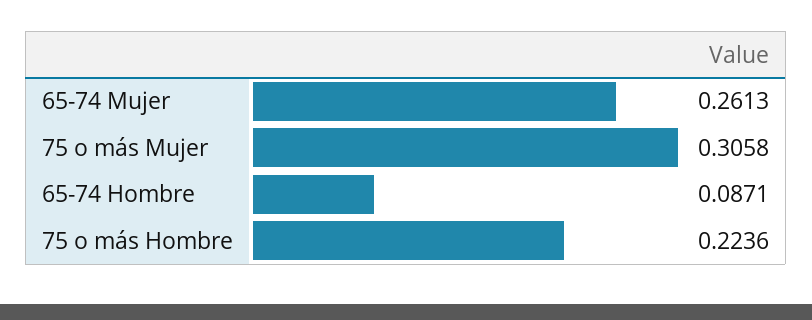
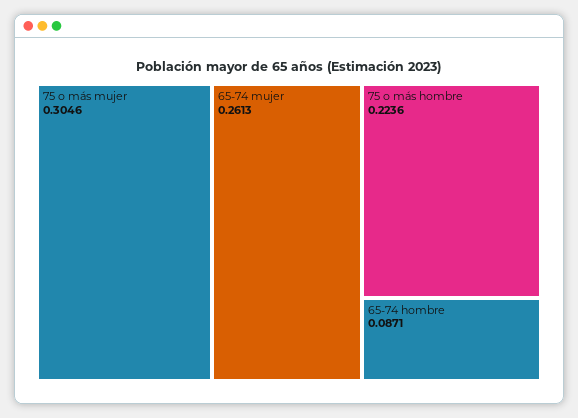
75 o más Mujer: 0.3058 -> 0.3046

